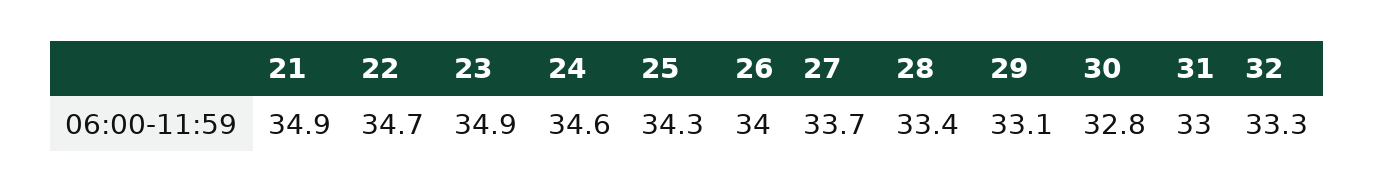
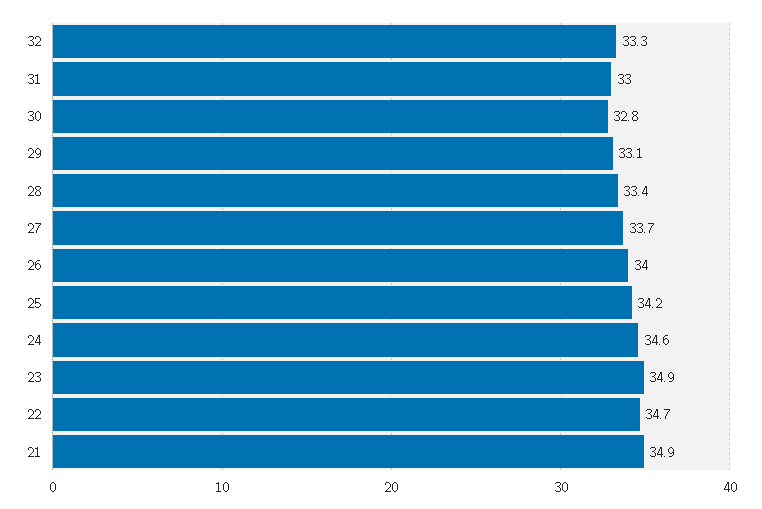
25: 34.3 -> 34.2

